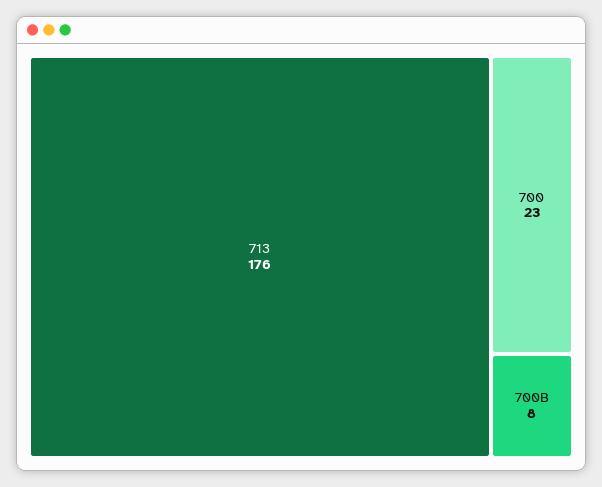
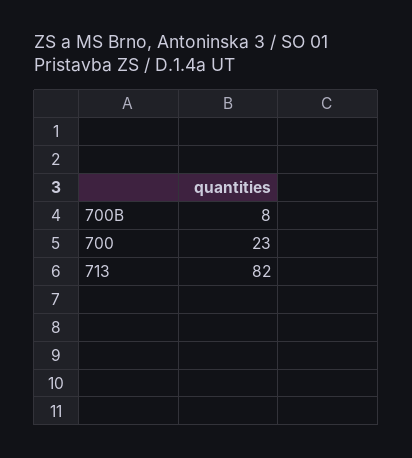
713: 176 -> 82

